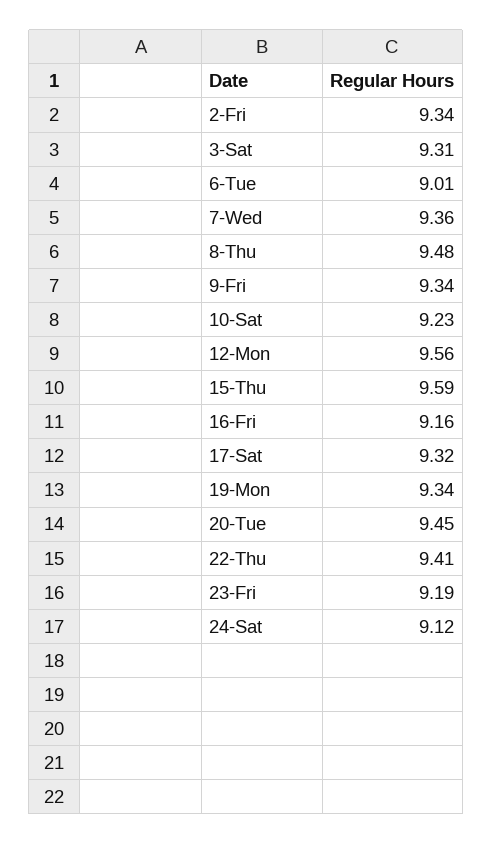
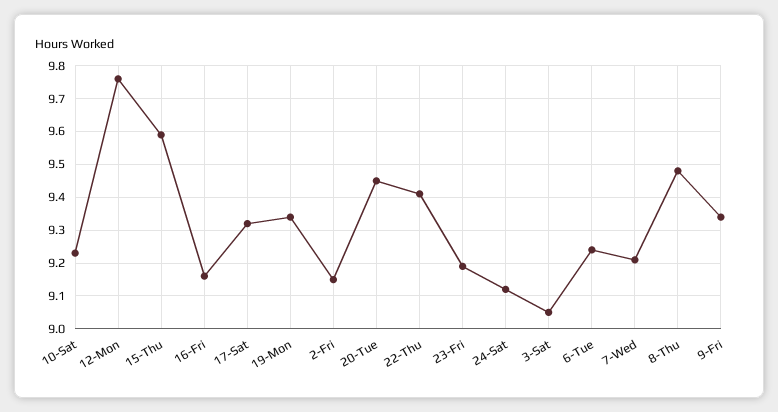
2-Fri: 9.34 -> 9.15
3-Sat: 9.31 -> 9.05
6-Tue: 9.01 -> 9.25
7-Wed: 9.36 -> 9.2
12-Mon: 9.56 -> 9.75

